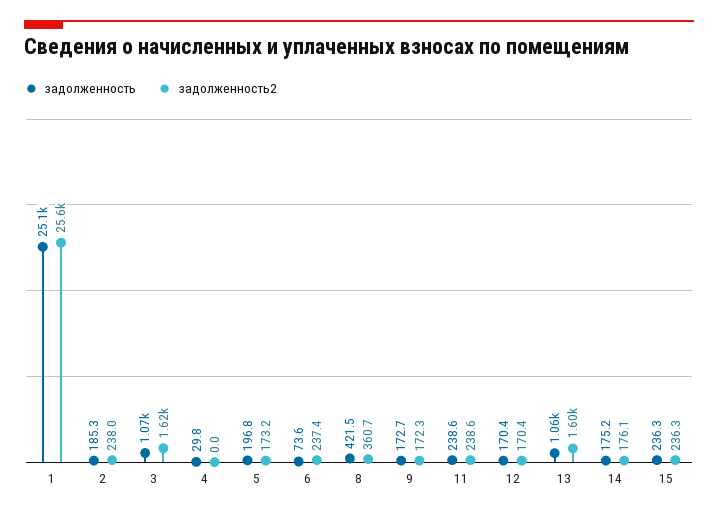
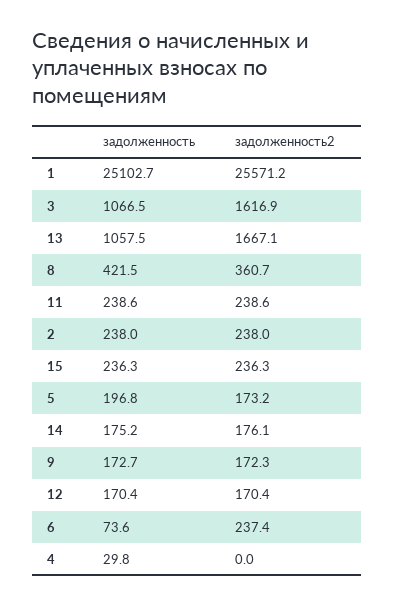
задолженность, 2: 185.3 -> 238
задолженность2, 13: 1600 -> 1667.1

